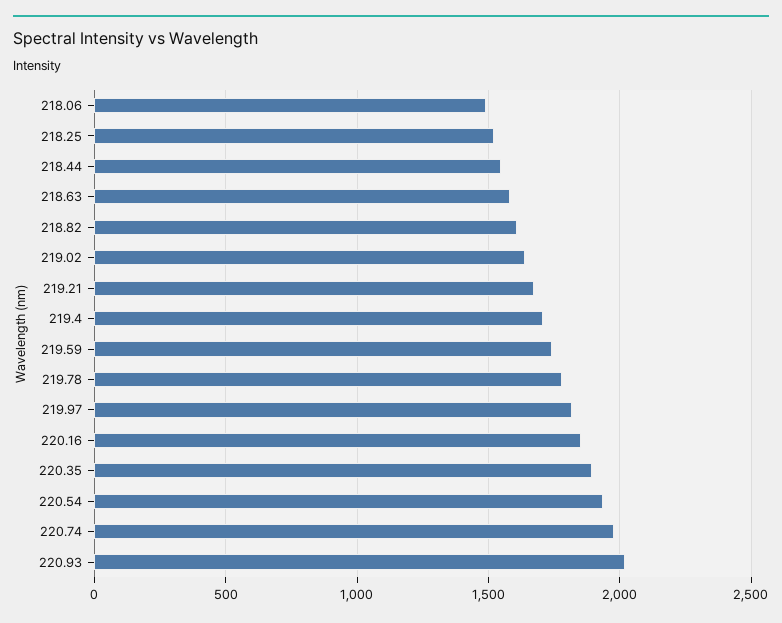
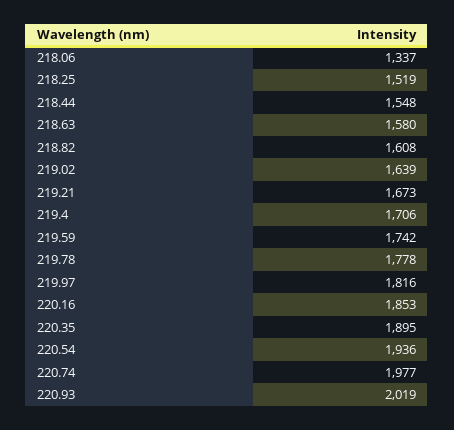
218.06: 1500 -> 1337

